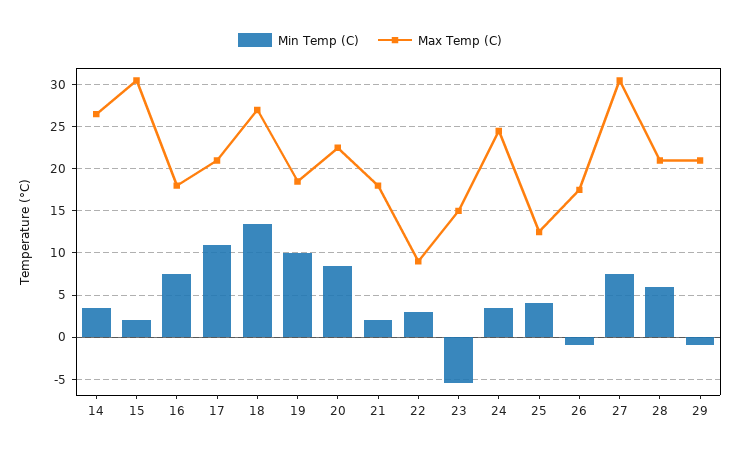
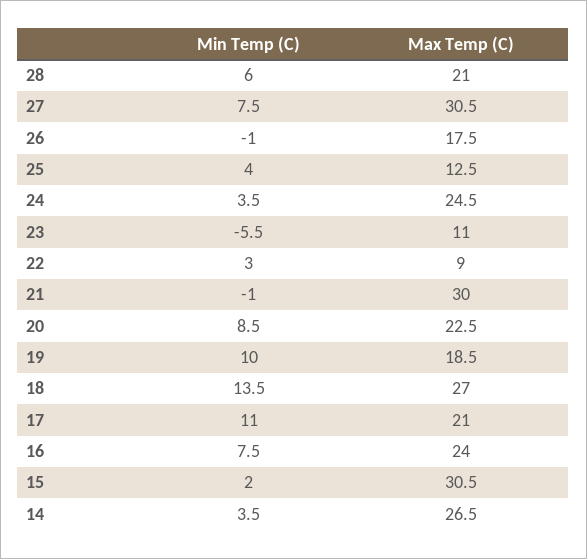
Max Temp (C), 16: 18 -> 24
Min Temp (C), 21: 2 -> -1
Max Temp (C), 21: 18 -> 30
Max Temp (C), 23: 15 -> 11
Min Temp (C), 29: -1 -> none
Max Temp (C), 29: 21 -> none

